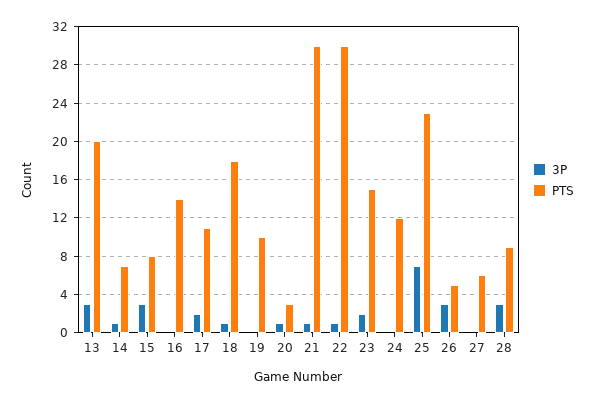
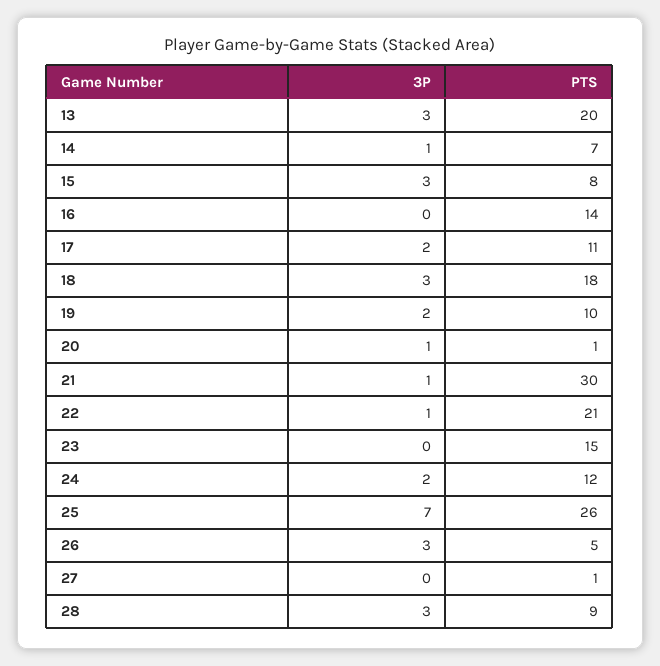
3P, 18: 1 -> 3
3P, 19: 0 -> 2
PTS, 20: 3 -> 1
PTS, 22: 30 -> 21
3P, 23: 2 -> 0
3P, 24: 0 -> 2
PTS, 25: 23 -> 26
PTS, 27: 6 -> 1

